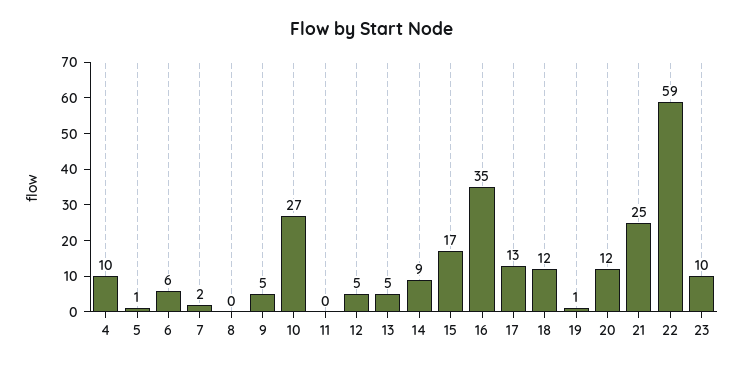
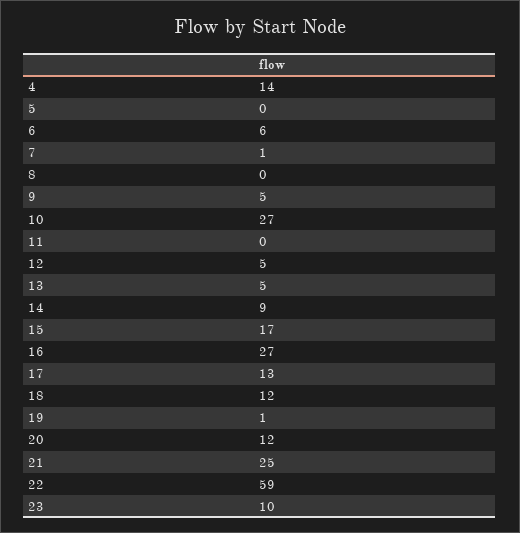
4: 10 -> 14
5: 1 -> 0
7: 2 -> 1
16: 35 -> 27

